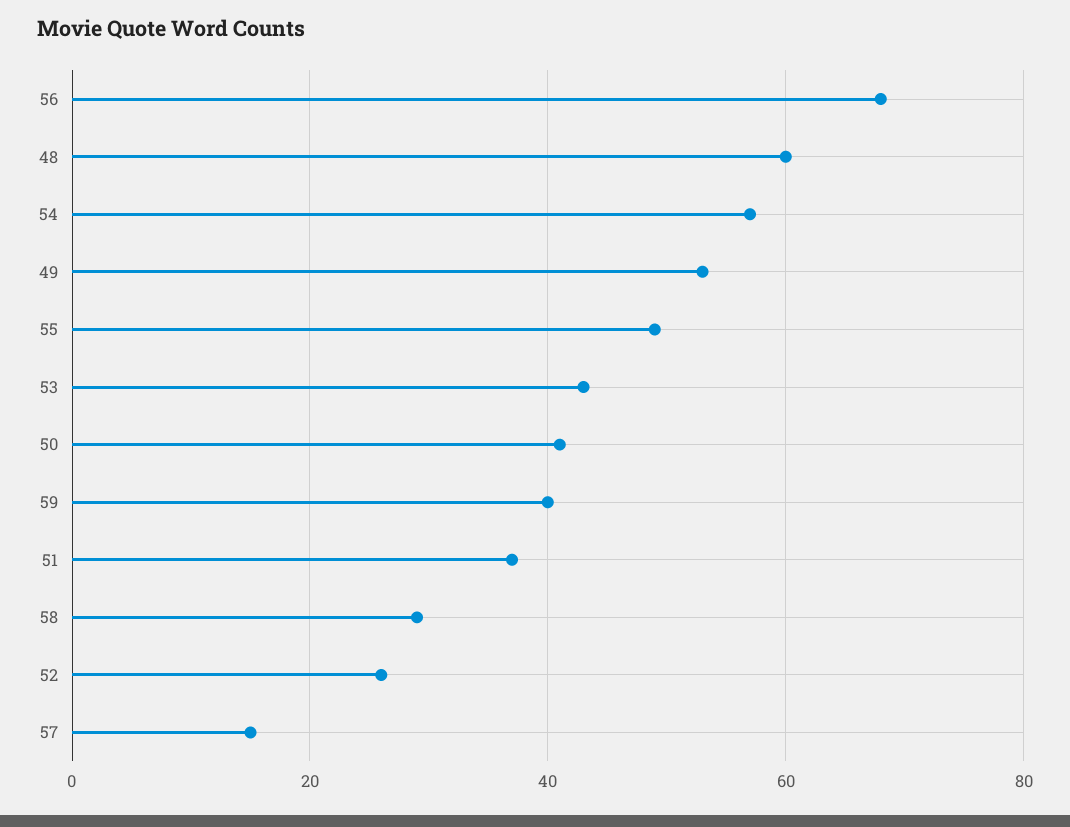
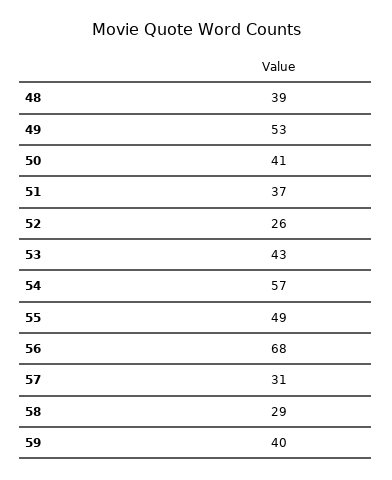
48: 60 -> 39
57: 15 -> 31

